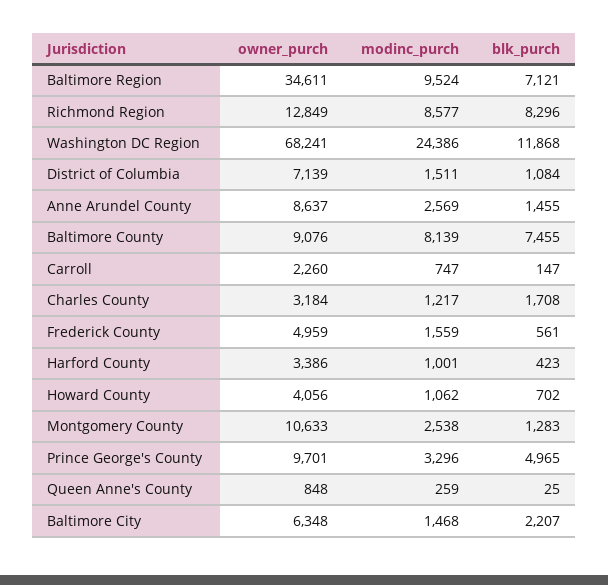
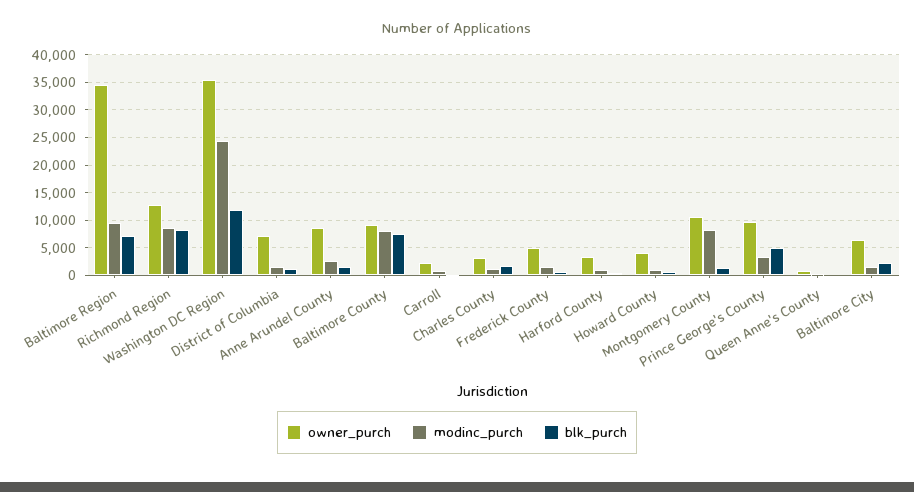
owner_purch, Washington DC Region: 68241 -> 35000
modinc_purch, Montgomery County: 2538 -> 7500

